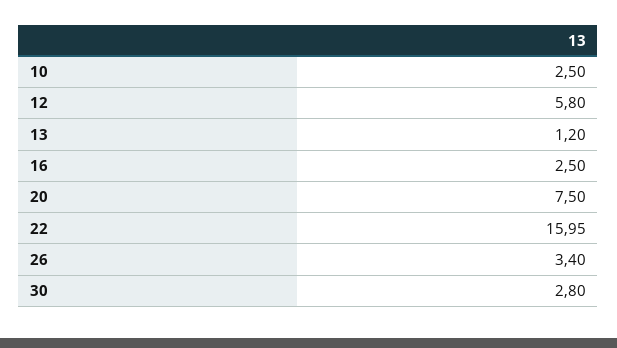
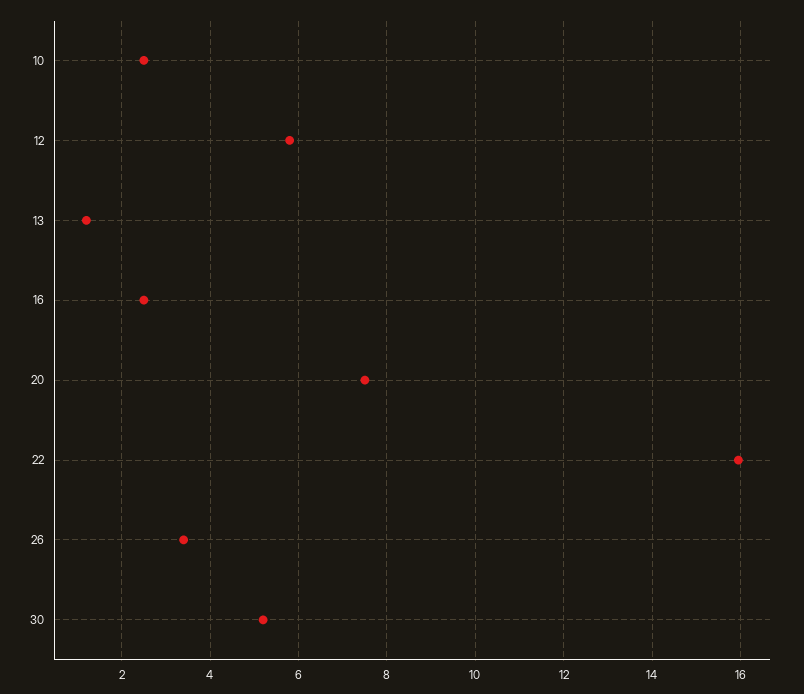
30: 2.8 -> 5.2

